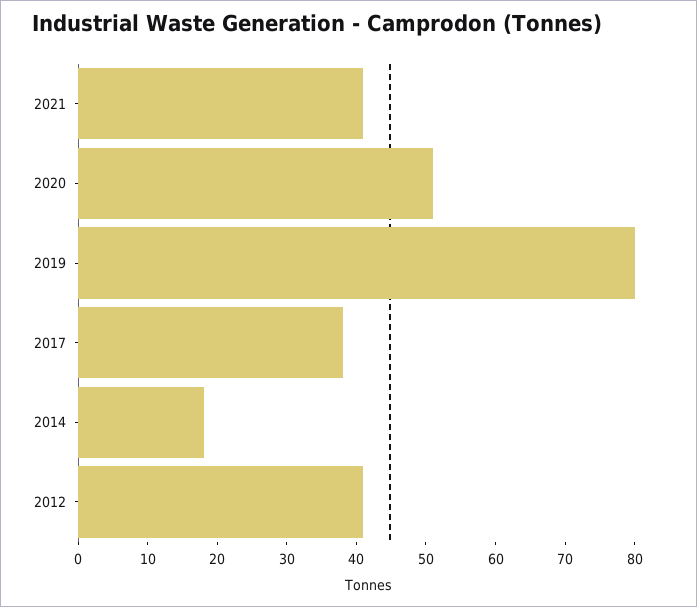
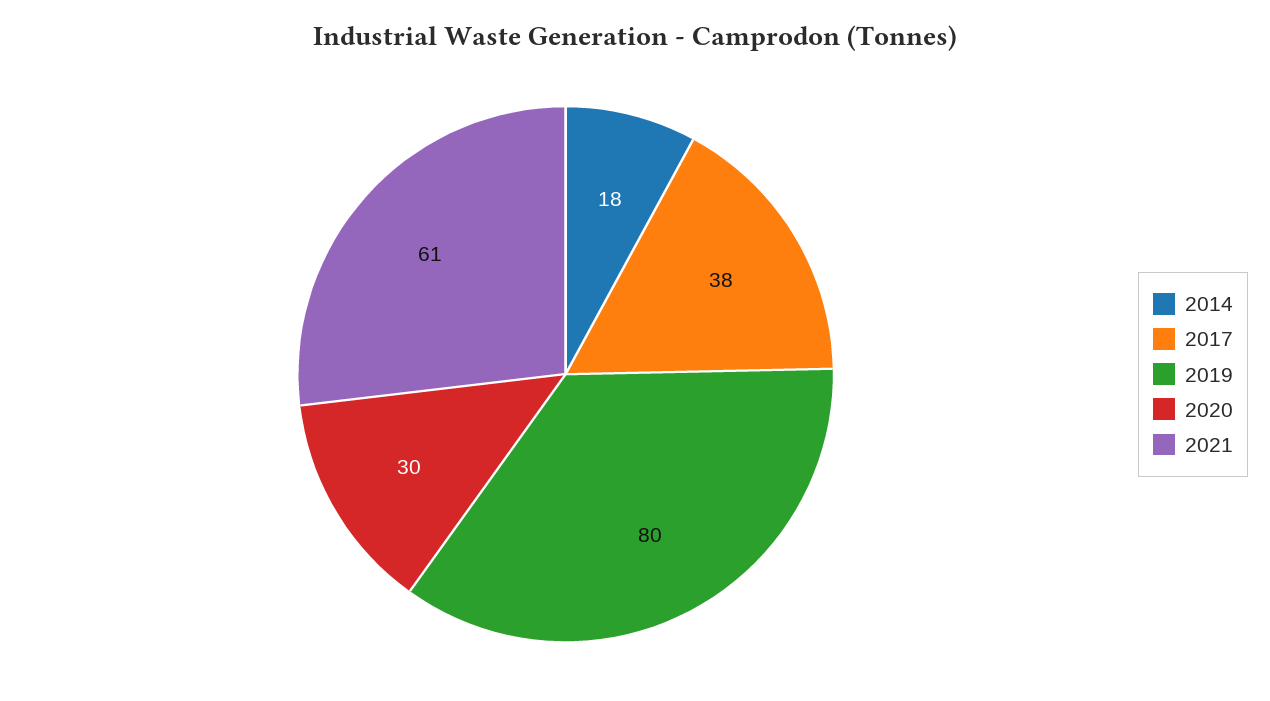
2021: 40 -> 61
2020: 50 -> 30
2012: 40 -> none

